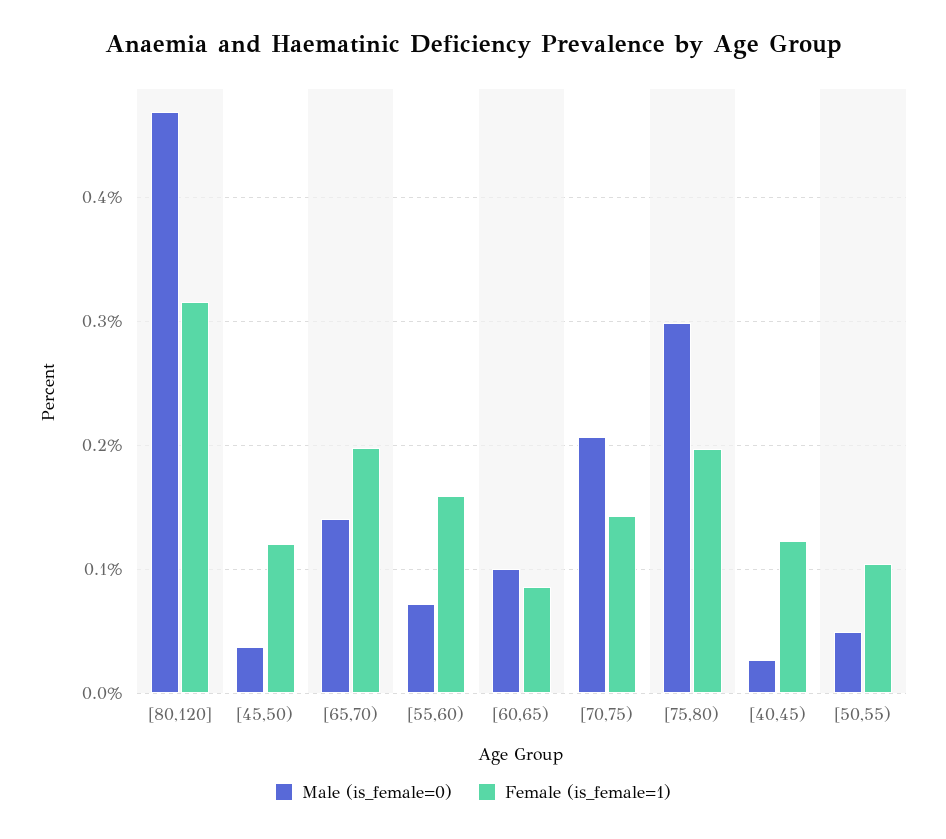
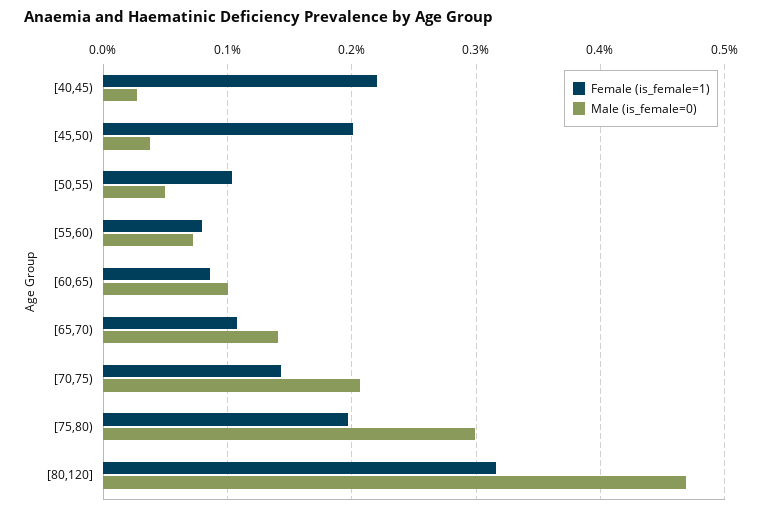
Female (is_female=1), [45,50): 0.12 -> 0.2
Female (is_female=1), [65,70): 0.2 -> 0.11
Female (is_female=1), [55,60): 0.16 -> 0.08
Female (is_female=1), [40,45): 0.12 -> 0.22

